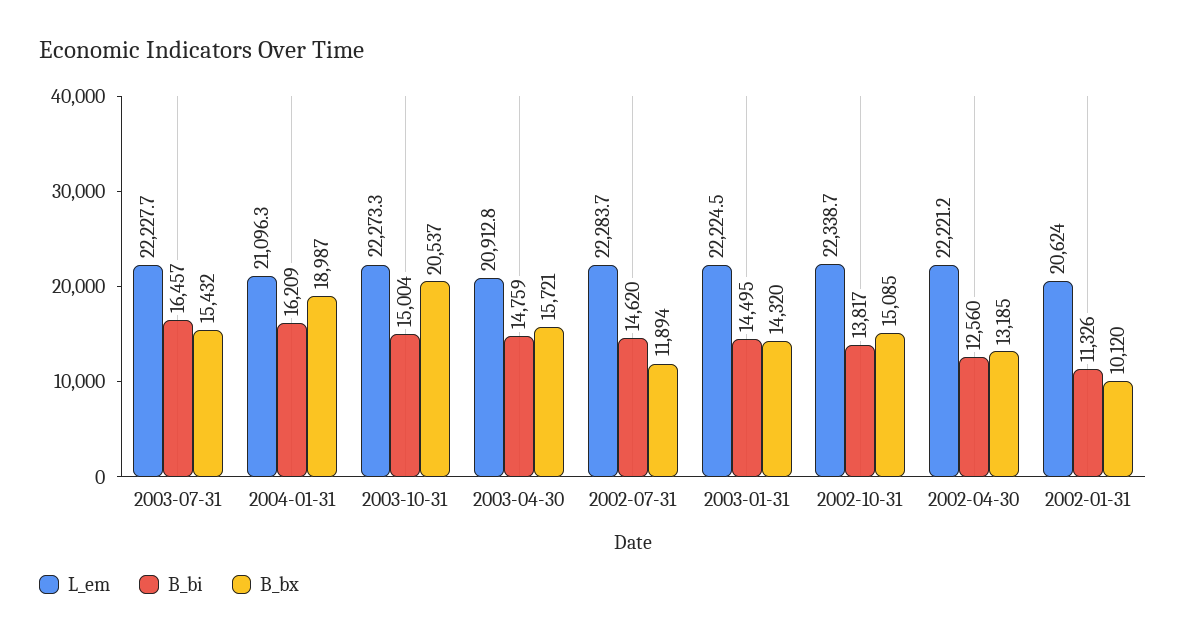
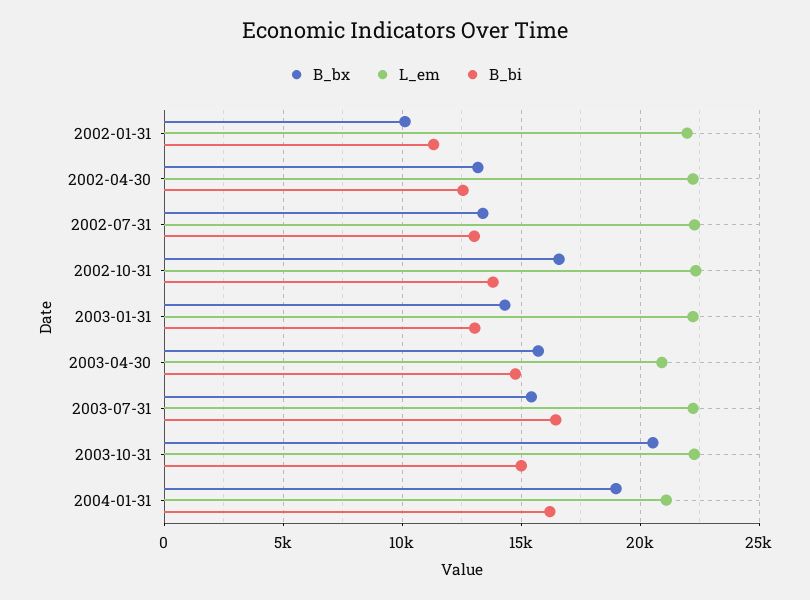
B_bi, 2002-07-31: 14620 -> 13000
B_bx, 2002-07-31: 11894 -> 13500
B_bi, 2003-01-31: 14495 -> 13000
B_bx, 2002-10-31: 15085 -> 16500
L_em, 2002-01-31: 20624 -> 22000

